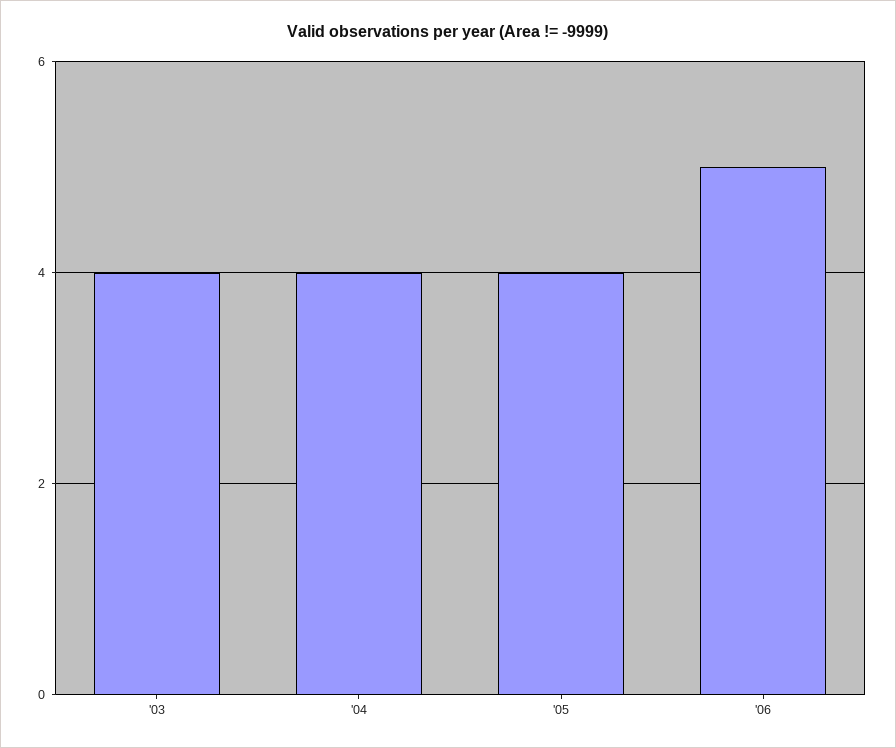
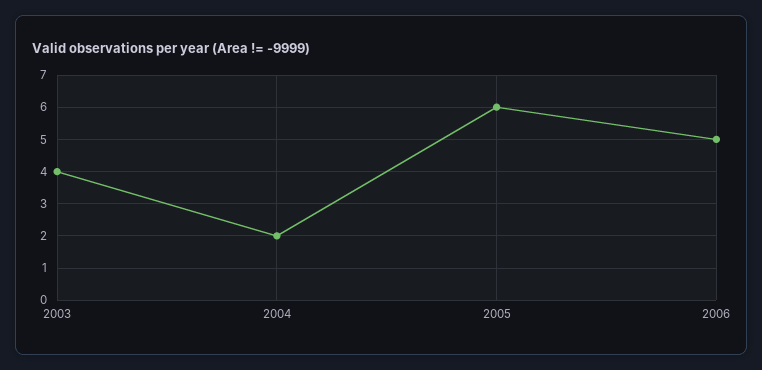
'04: 4 -> 2
'05: 4 -> 6

